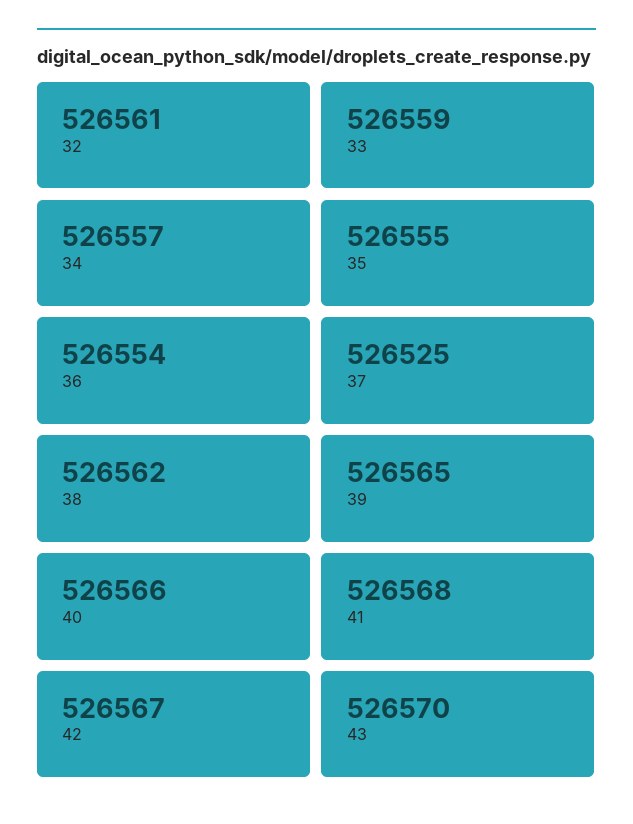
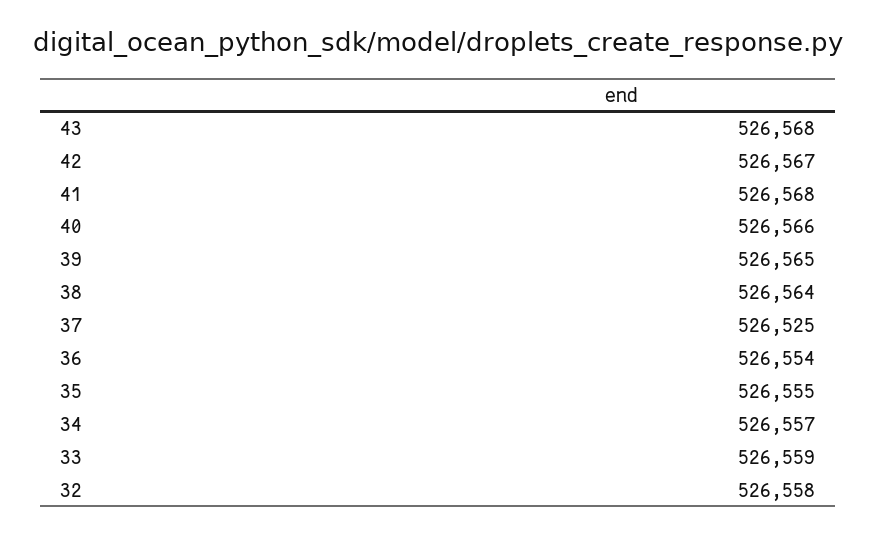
32: 526561 -> 526558
38: 526562 -> 526564
43: 526570 -> 526568

